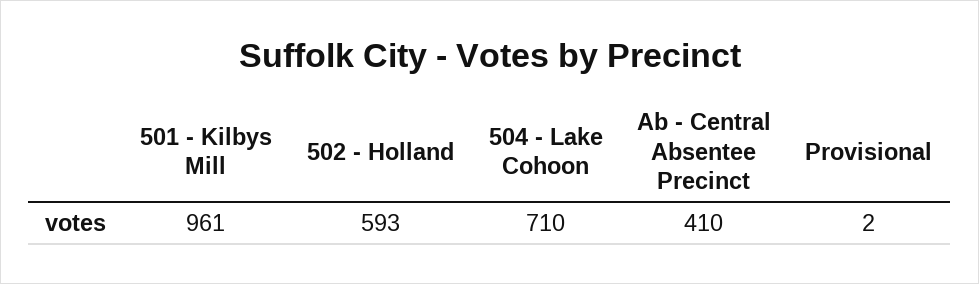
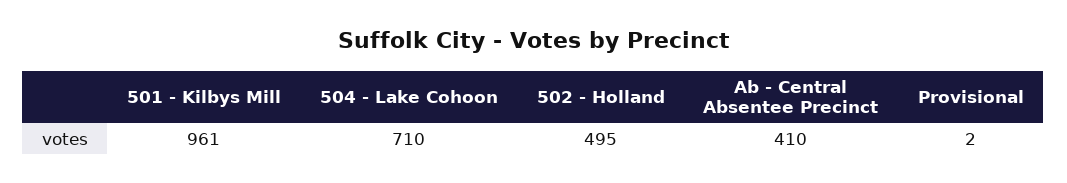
502 - Holland: 593 -> 495

